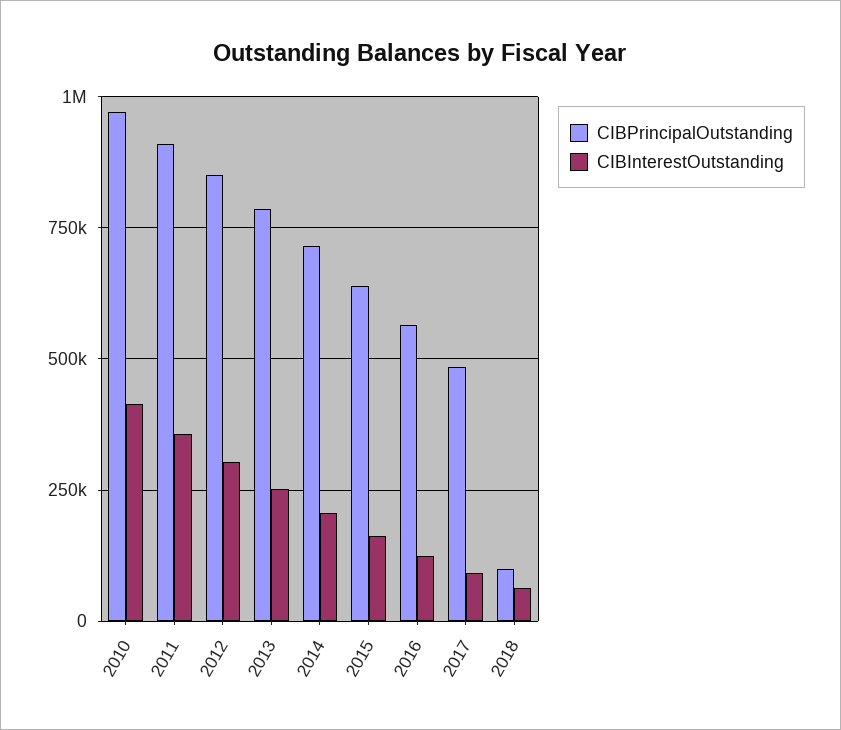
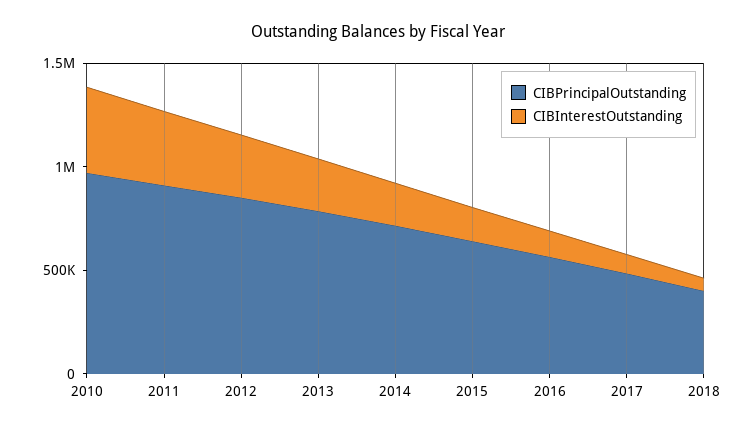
CIBPrincipalOutstanding, 2018: 100000 -> 400000

